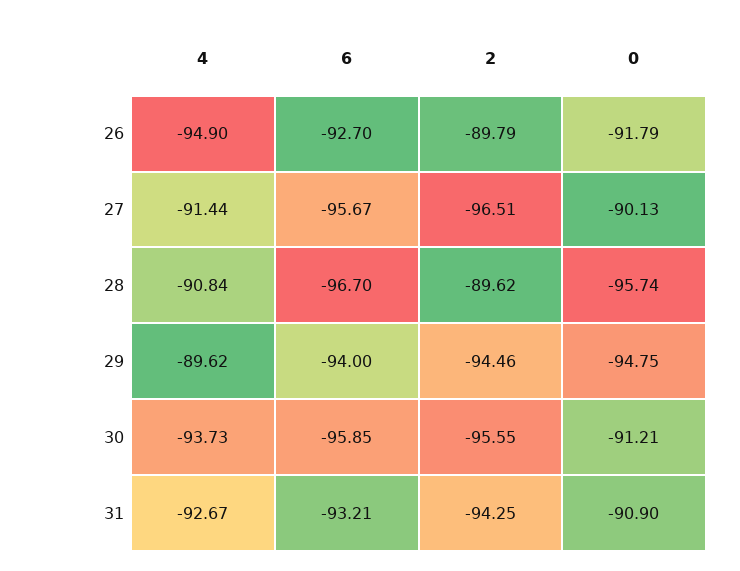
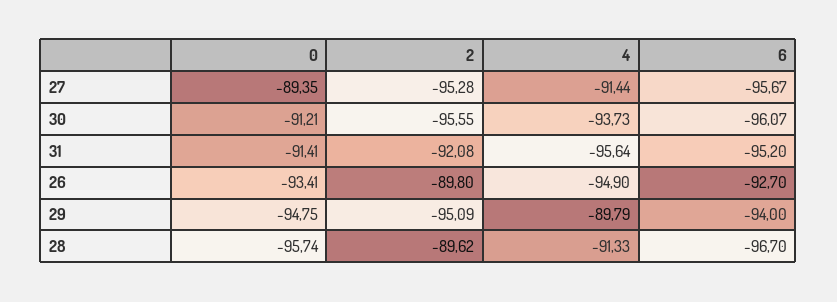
2, 26: -89.79 -> -89.8
0, 26: -91.79 -> -93.41
2, 27: -96.51 -> -95.28
0, 27: -90.13 -> -89.35
4, 28: -90.84 -> -91.33
4, 29: -89.62 -> -89.79
2, 29: -94.46 -> -95.09
6, 30: -95.85 -> -96.07
4, 31: -92.67 -> -95.64
6, 31: -93.21 -> -95.2
2, 31: -94.25 -> -92.08
0, 31: -90.9 -> -91.41

